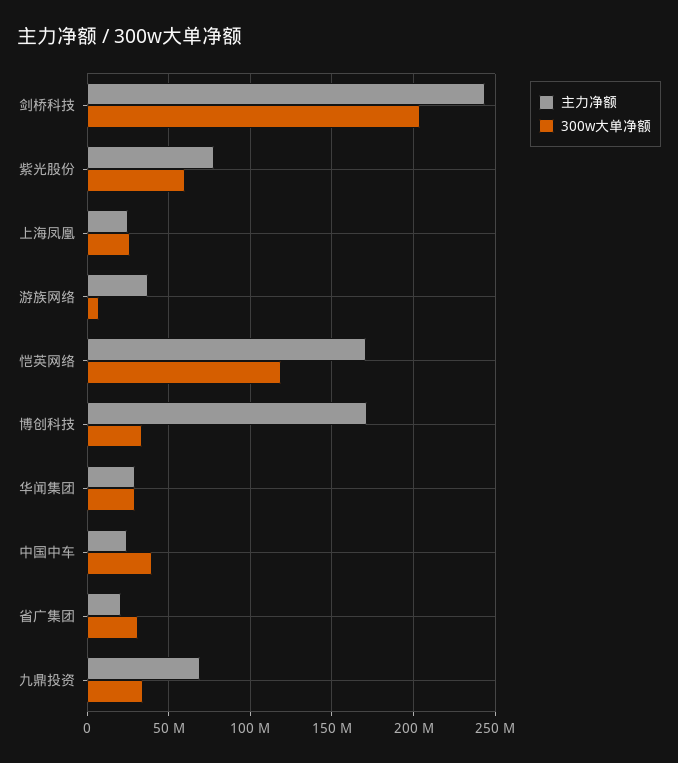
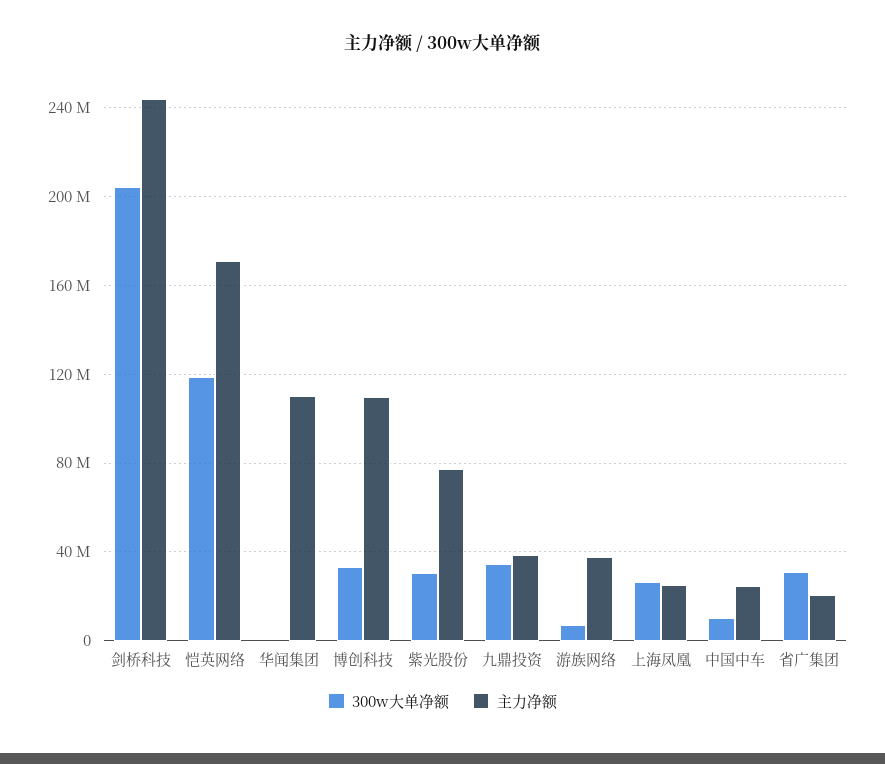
300w大单净额, 紫光股份: 60000000 -> 30000000
主力净额, 博创科技: 170000000 -> 110000000
主力净额, 华闻集团: 30000000 -> 110000000
300w大单净额, 华闻集团: 30000000 -> 0
300w大单净额, 中国中车: 40000000 -> 10000000
主力净额, 九鼎投资: 70000000 -> 40000000

